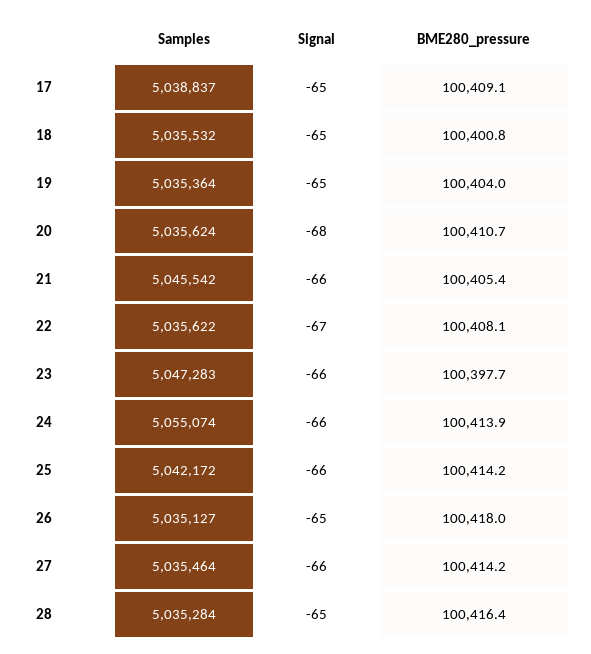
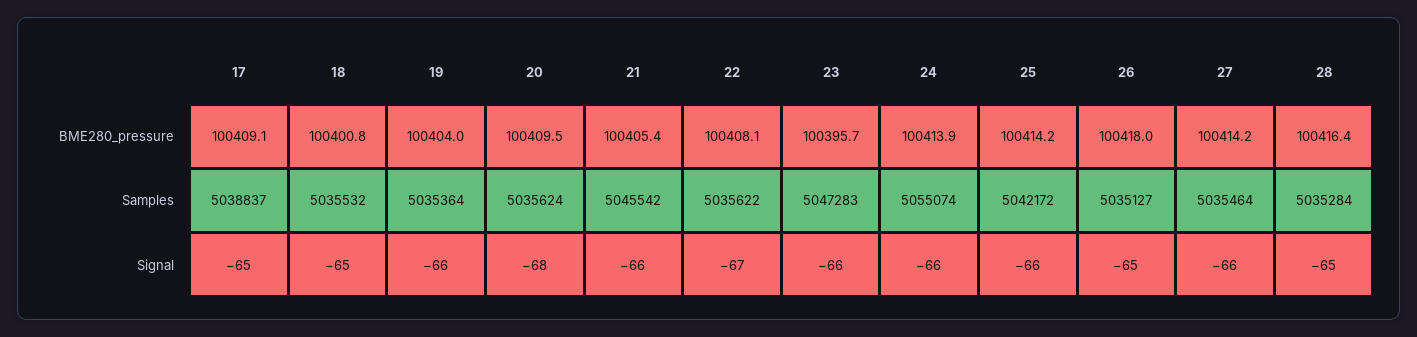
Signal, 19: -65 -> -66
BME280_pressure, 20: 100410.7 -> 100409.5
BME280_pressure, 23: 100397.7 -> 100395.7

